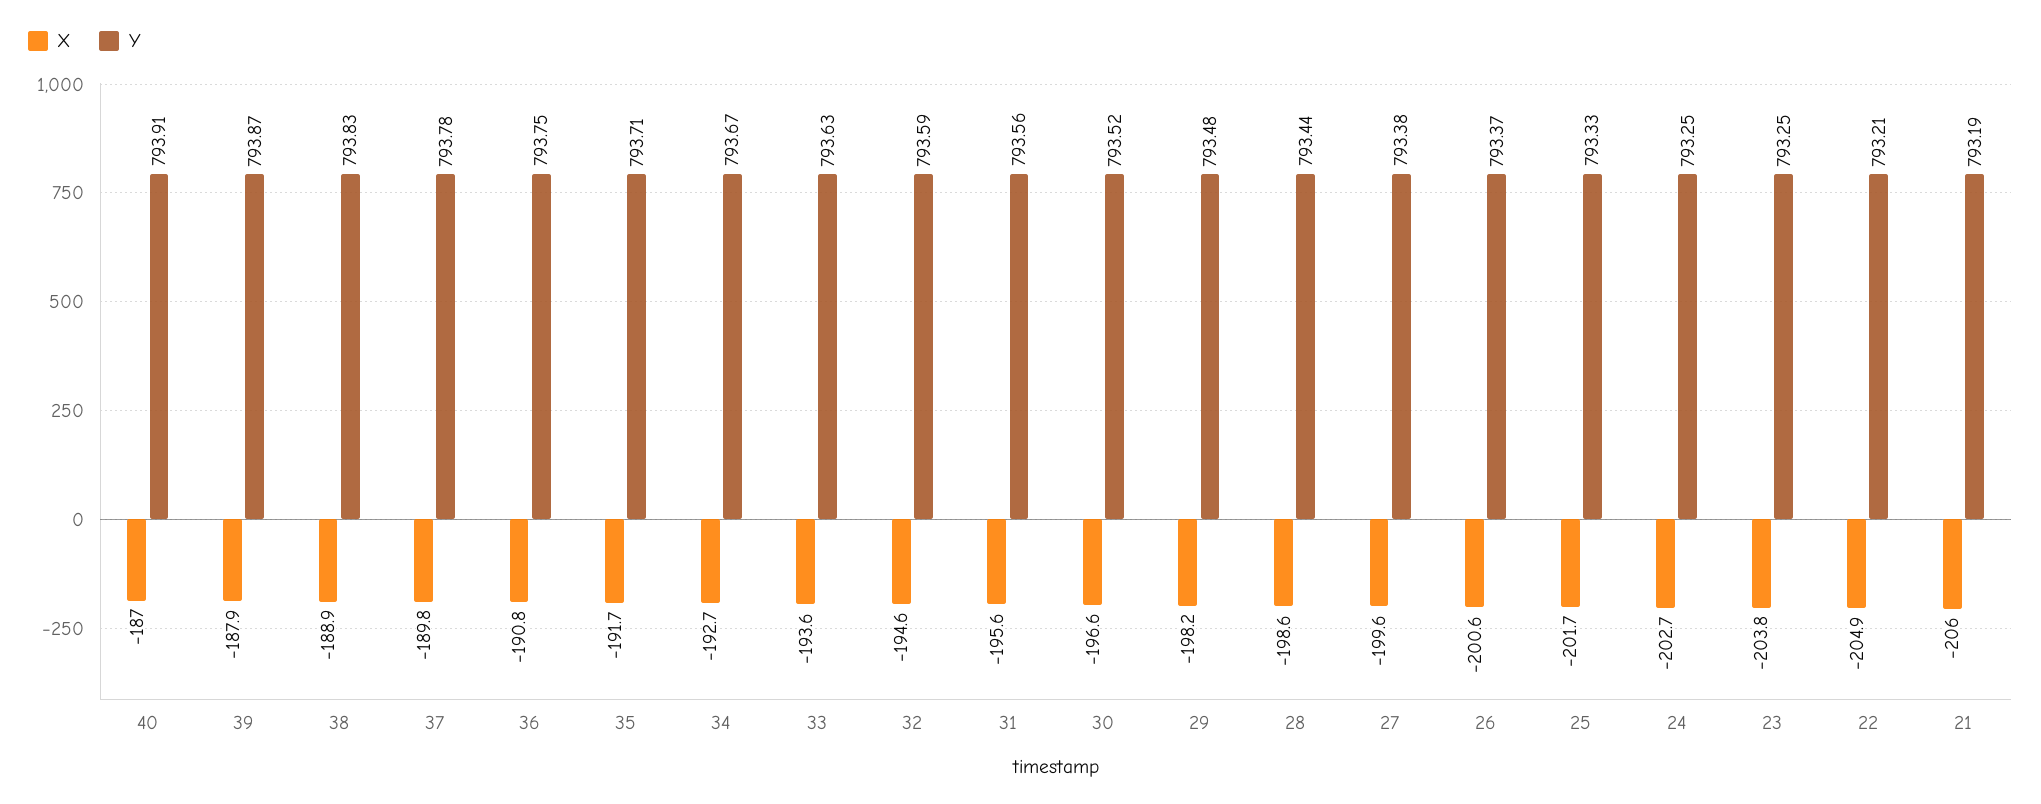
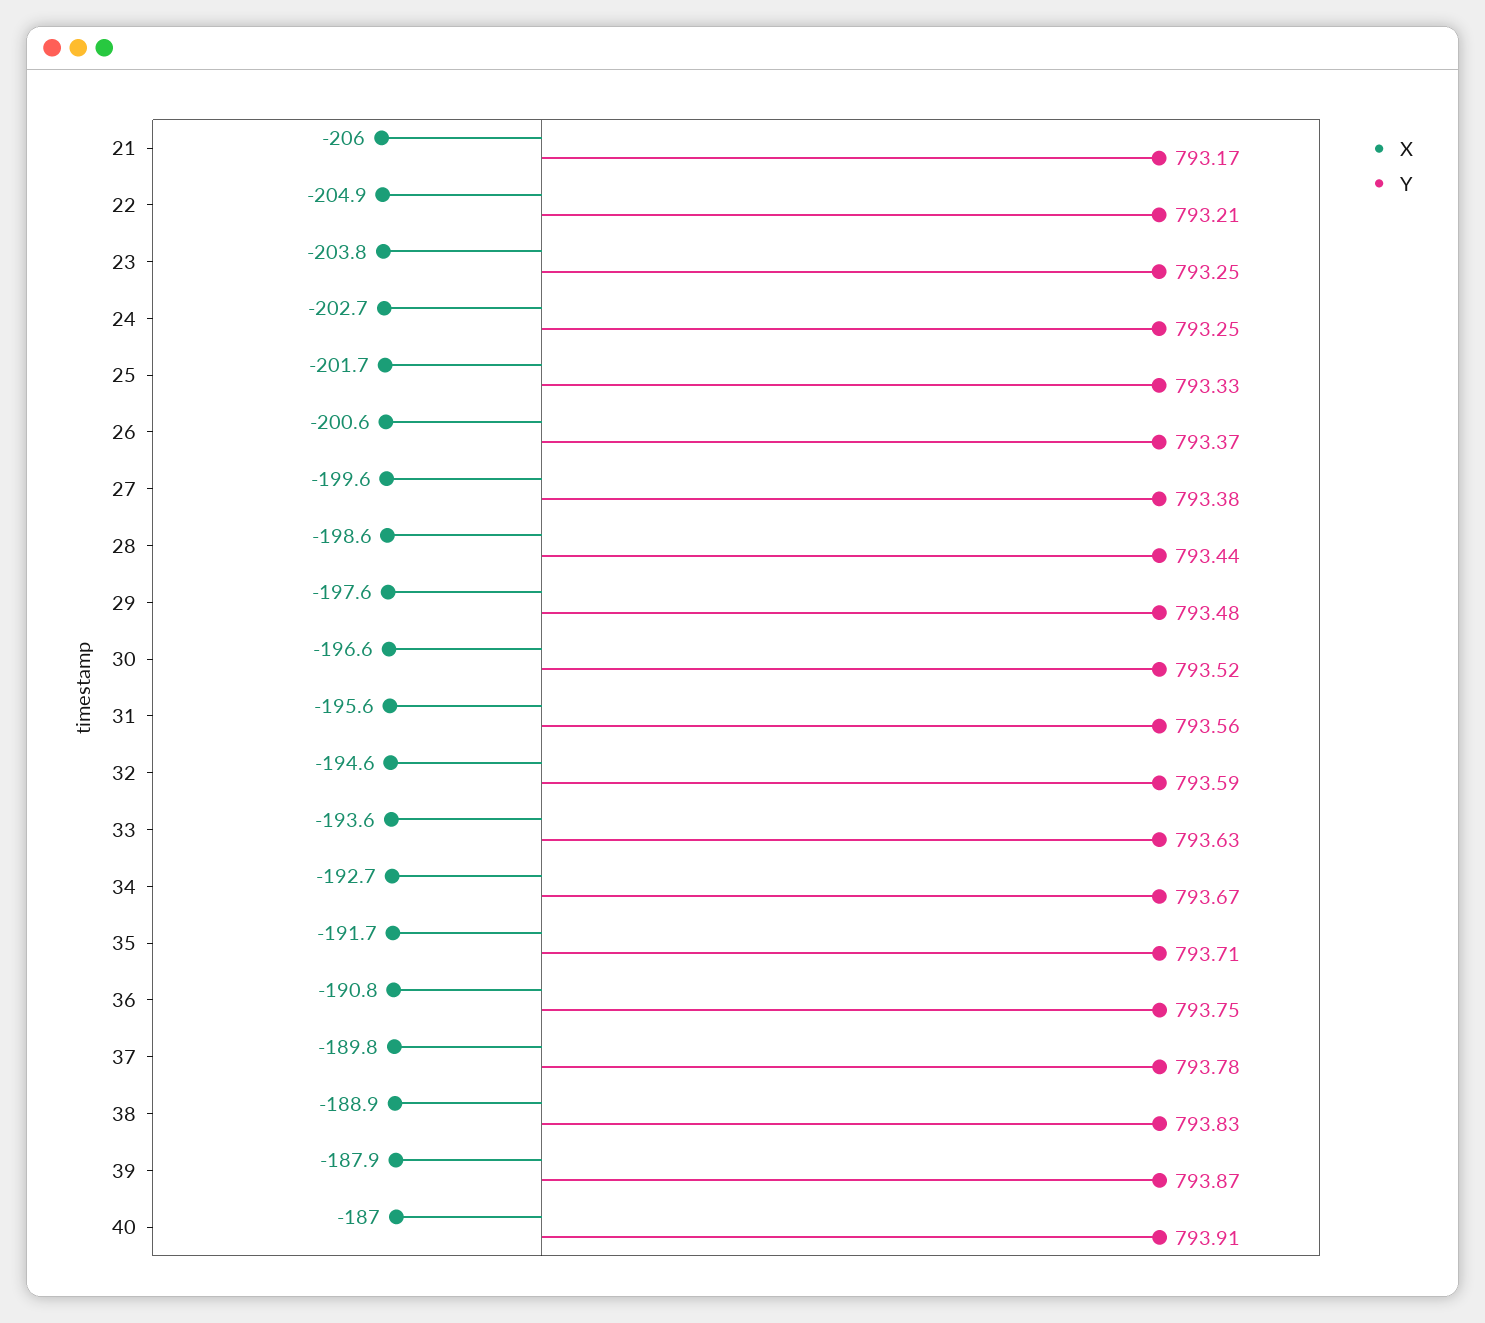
X, 29: -198.2 -> -197.6
Y, 21: 793.19 -> 793.17

